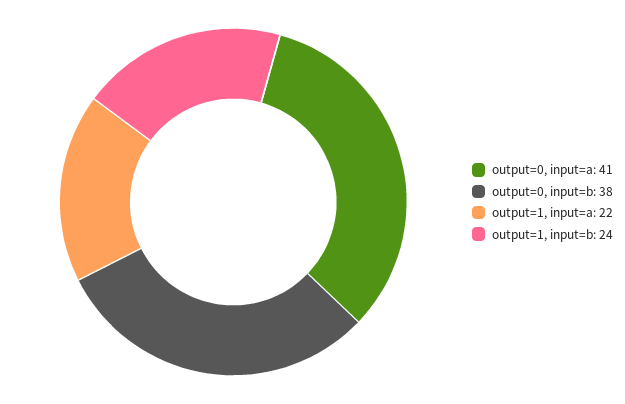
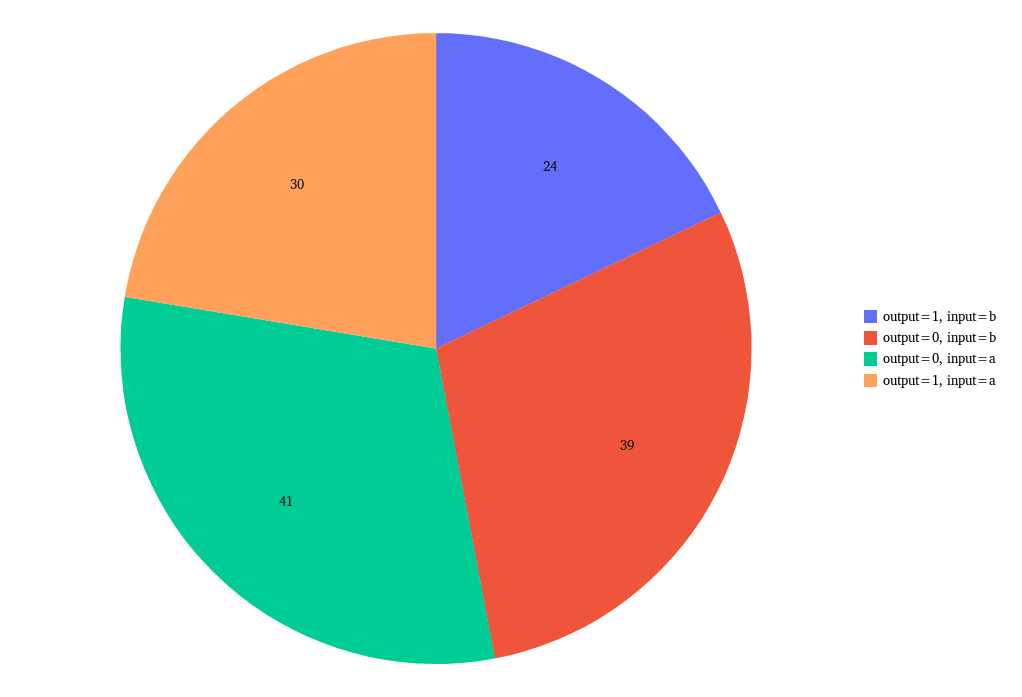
output=0, input=b: 38 -> 39
output=1, input=a: 22 -> 30

